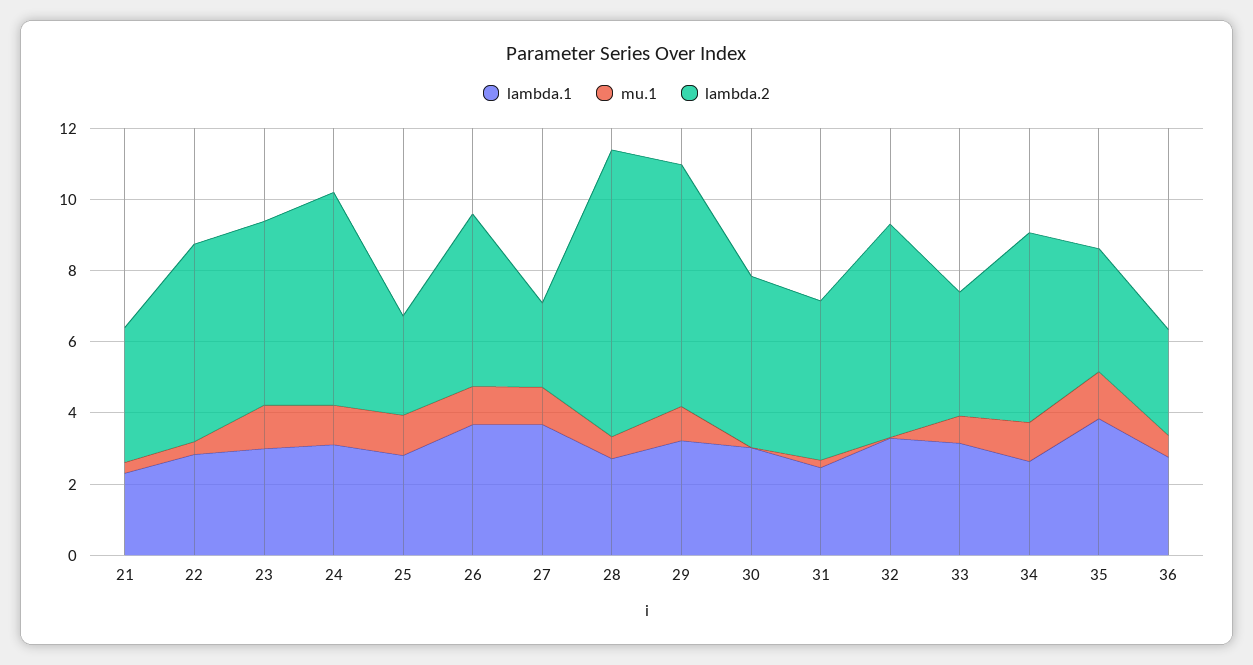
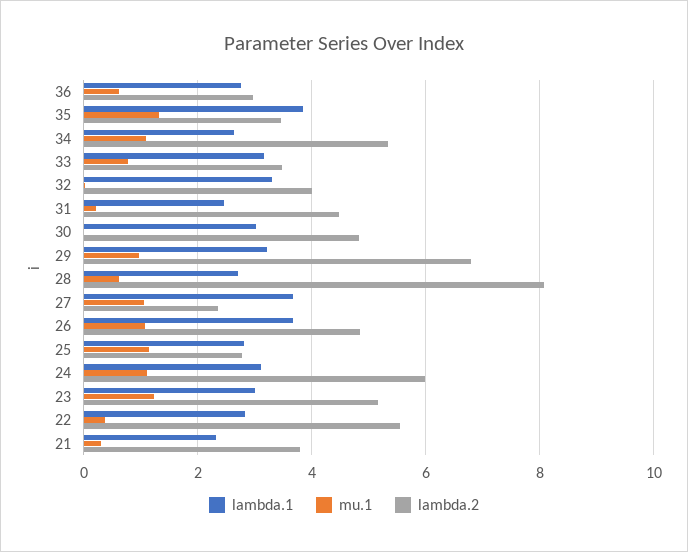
lambda.2, 32: 6 -> 4

